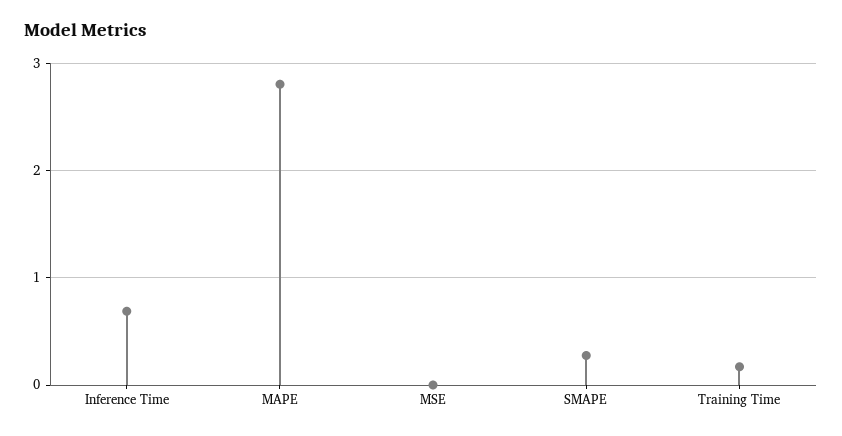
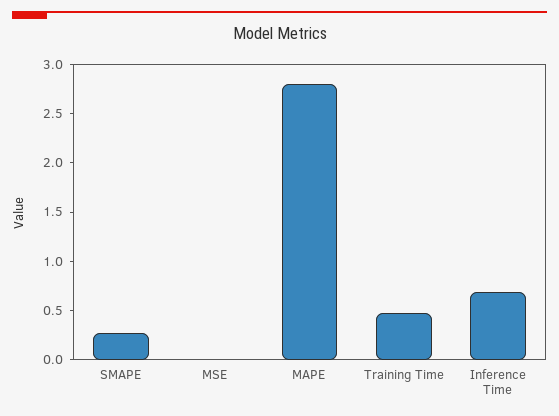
Training Time: 0.2 -> 0.5

